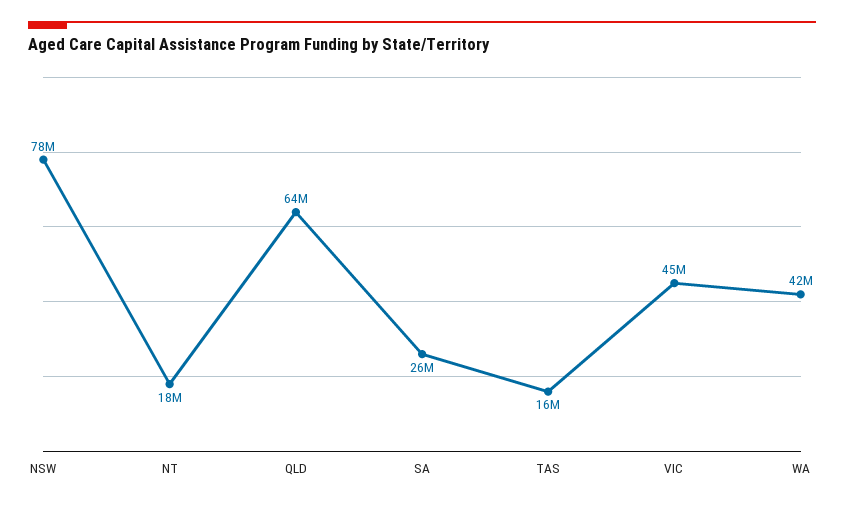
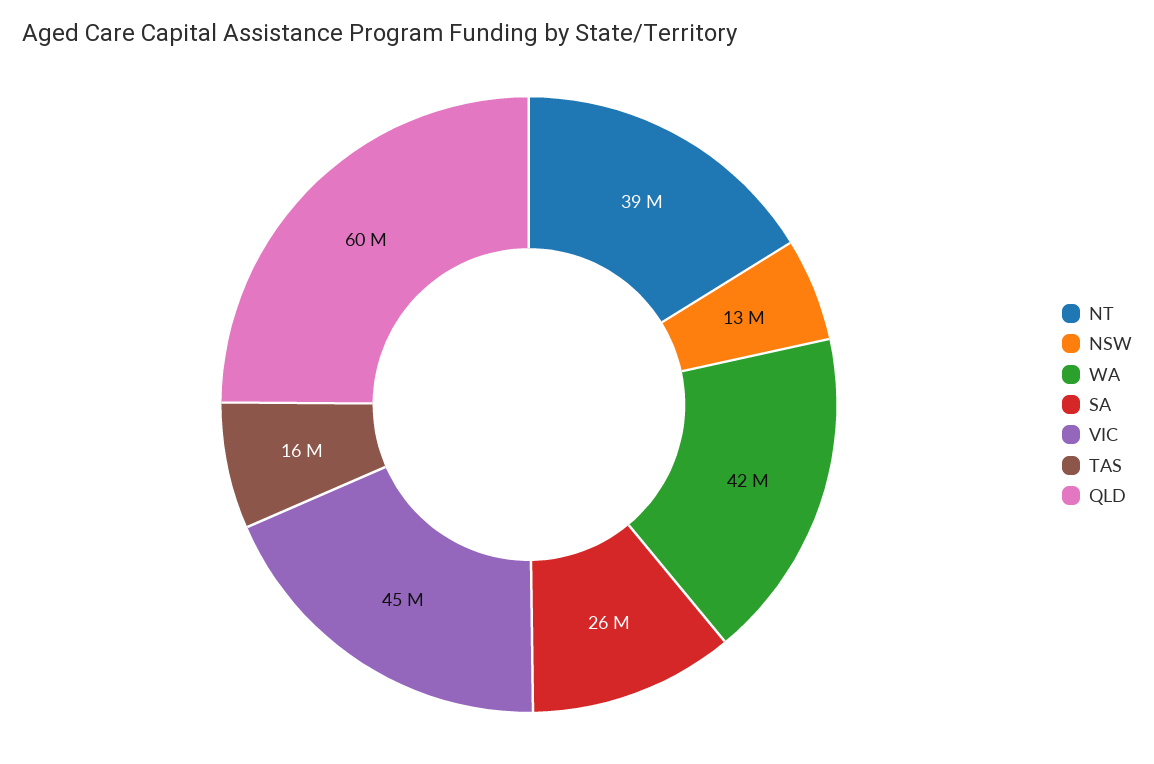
NSW: 78000000 -> 13000000
NT: 18000000 -> 39000000
QLD: 64000000 -> 60000000

